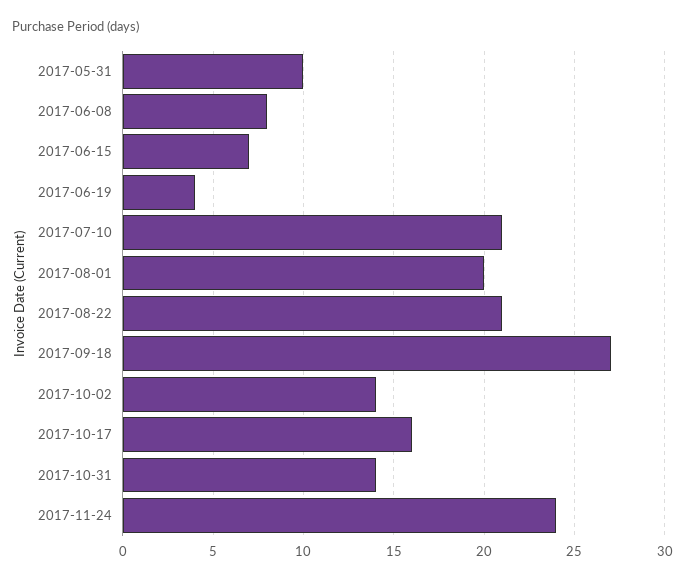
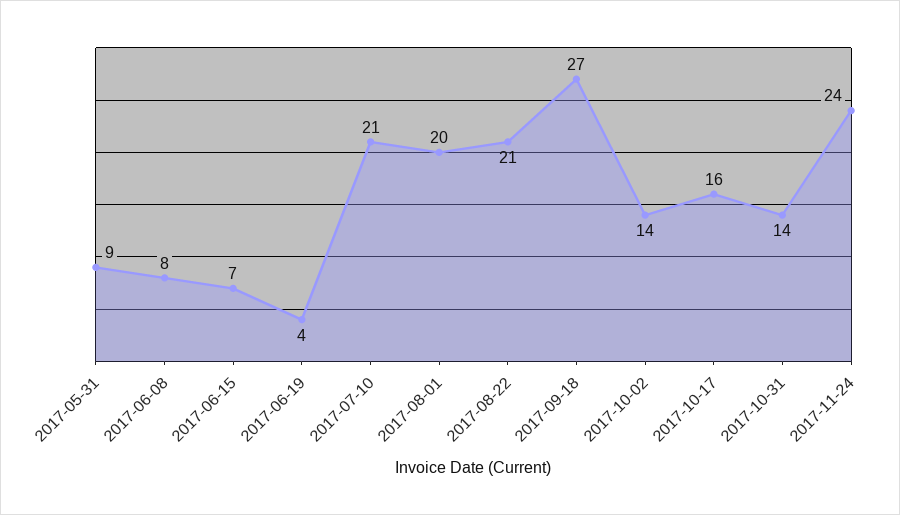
2017-05-31: 10 -> 9

